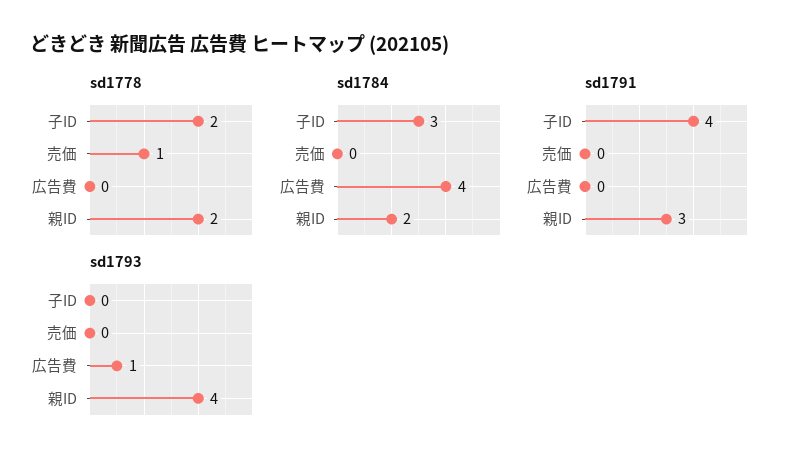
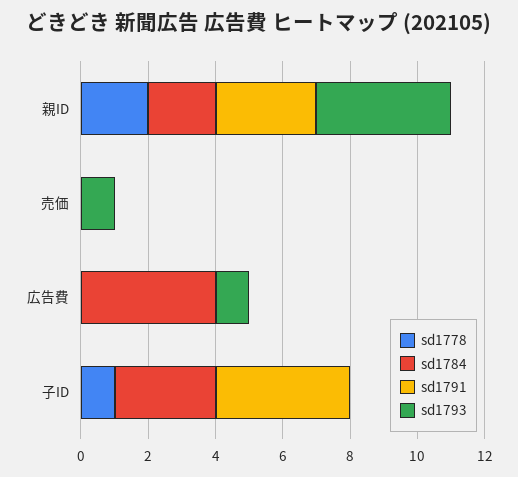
sd1778, 子ID: 2 -> 1
sd1778, 売価: 1 -> 0
sd1793, 売価: 0 -> 1

